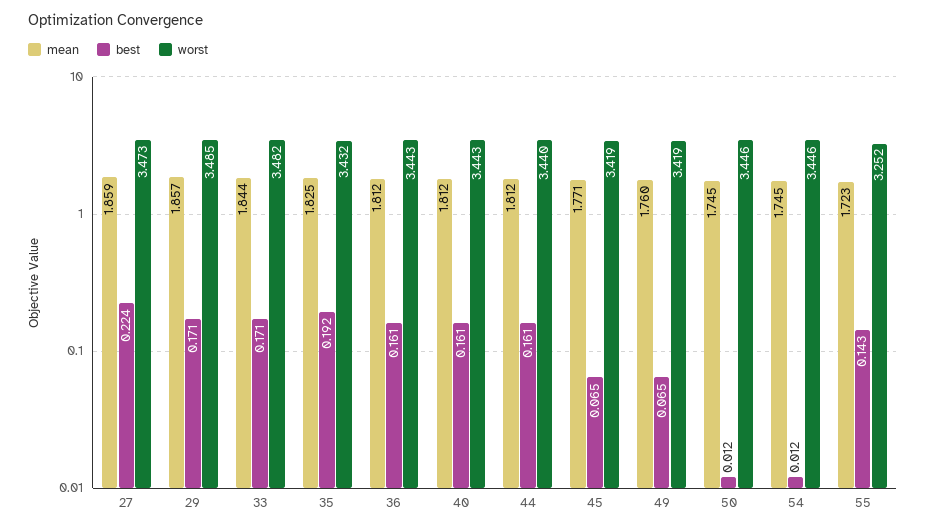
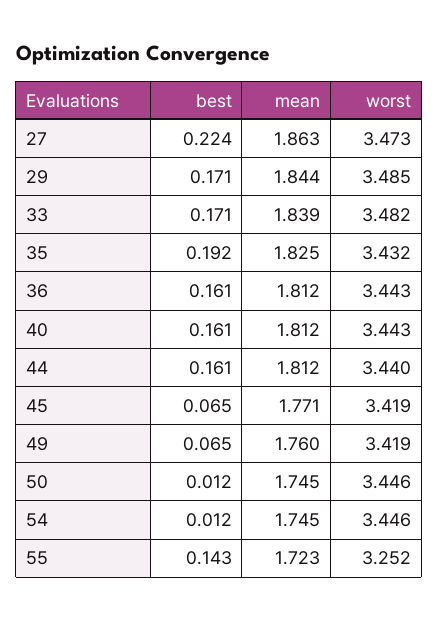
mean, 27: 1.859 -> 1.863
mean, 29: 1.857 -> 1.844
mean, 33: 1.844 -> 1.839

